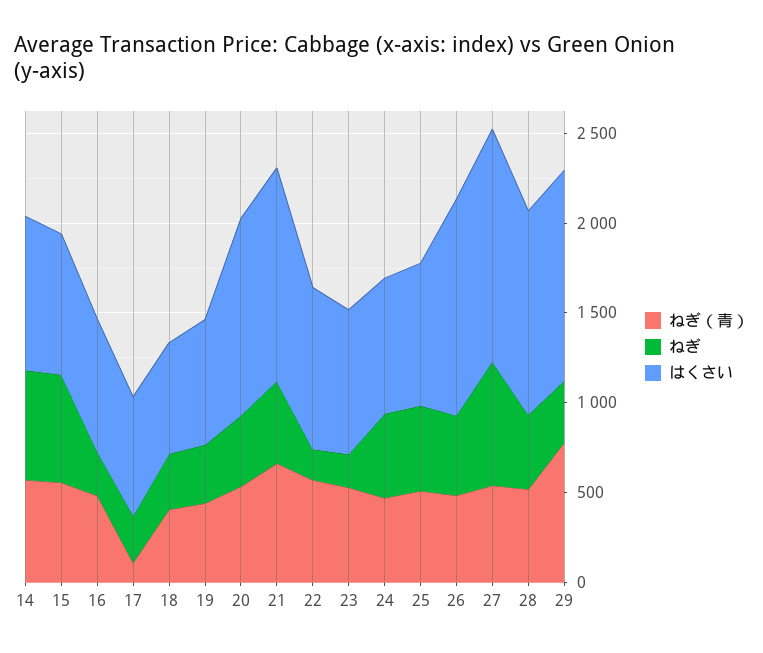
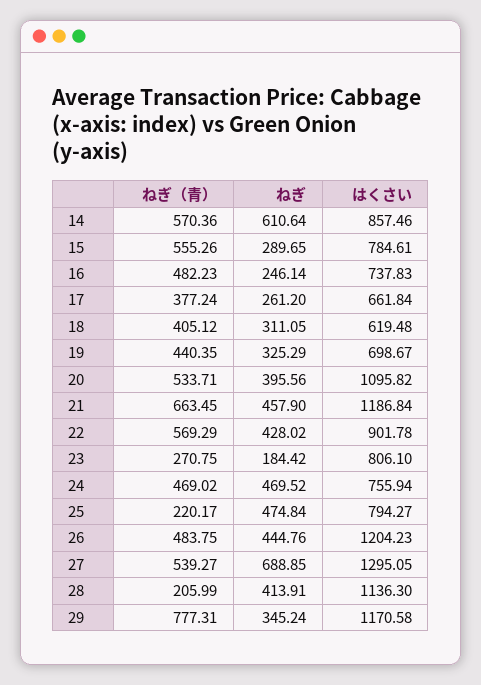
ねぎ, 15: 600 -> 289.65
ねぎ（青）, 17: 100 -> 377.24
ねぎ, 22: 200 -> 428.02
ねぎ（青）, 23: 500 -> 270.75
ねぎ（青）, 25: 500 -> 220.17
ねぎ（青）, 28: 500 -> 205.99

